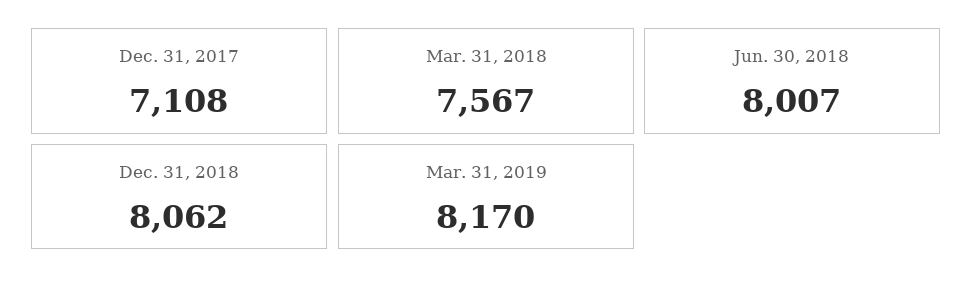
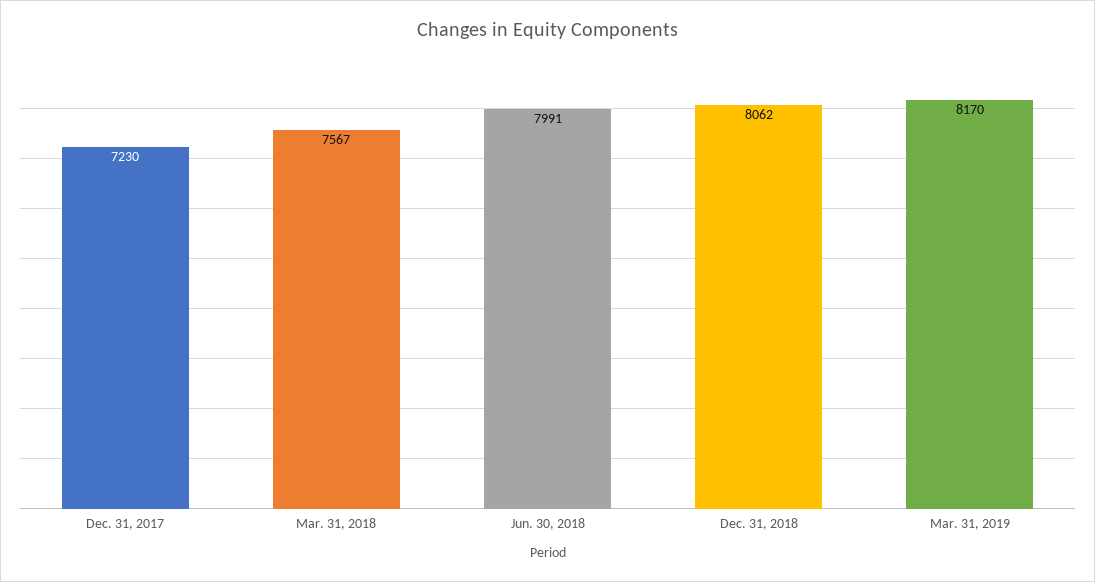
Dec. 31, 2017: 7108 -> 7230
Jun. 30, 2018: 8007 -> 7991

